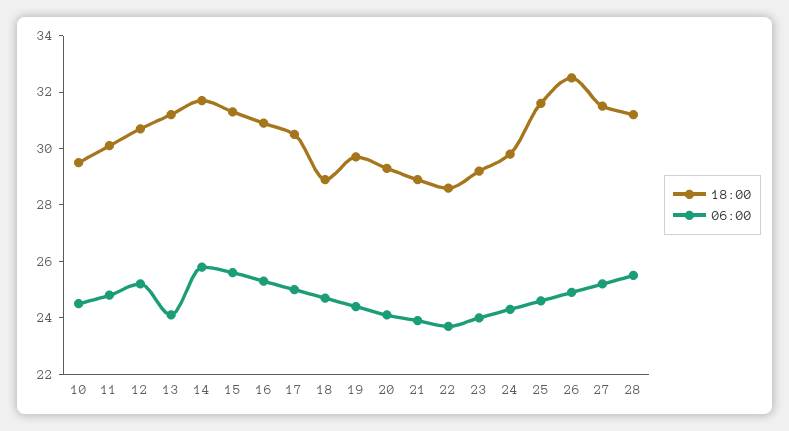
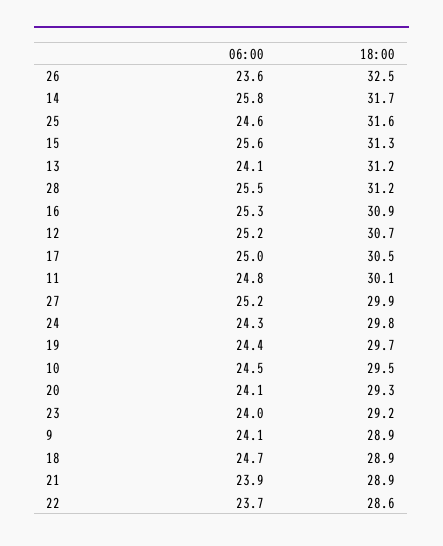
06:00, 26: 25 -> 23.6
18:00, 27: 31.5 -> 29.9
06:00, 9: none -> 24.1
18:00, 9: none -> 28.9

